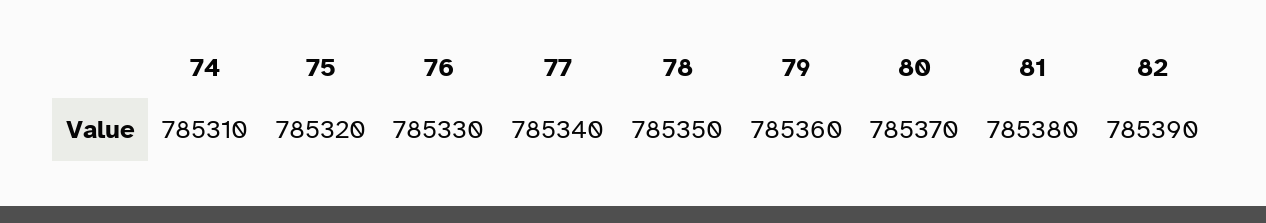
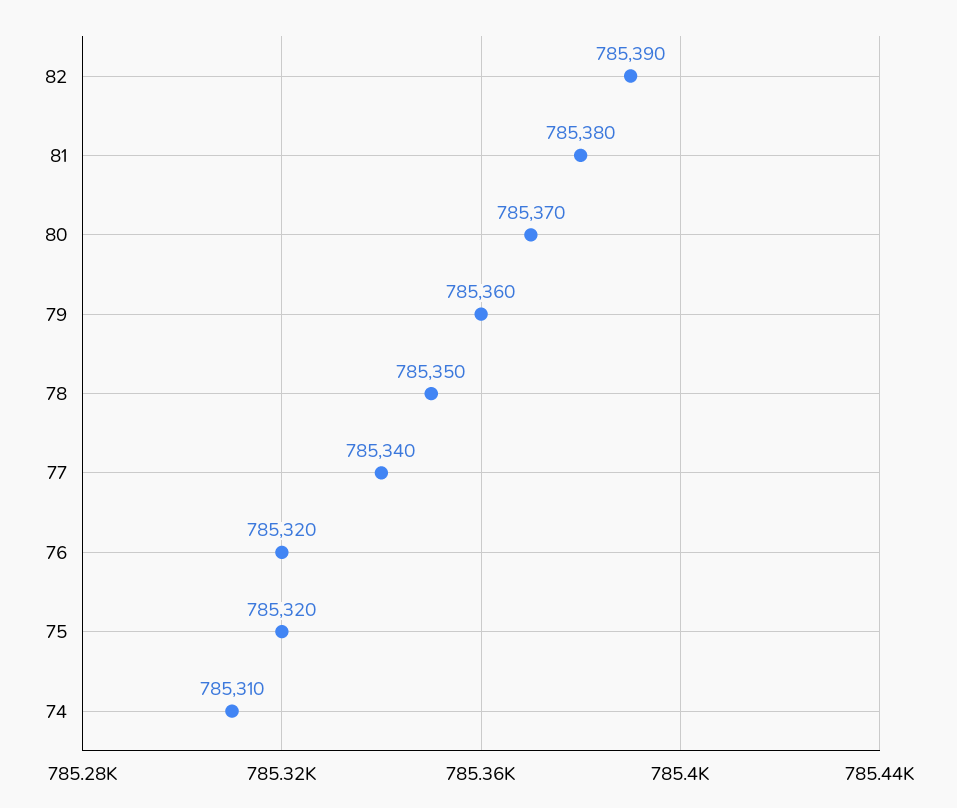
76: 785330 -> 785320

